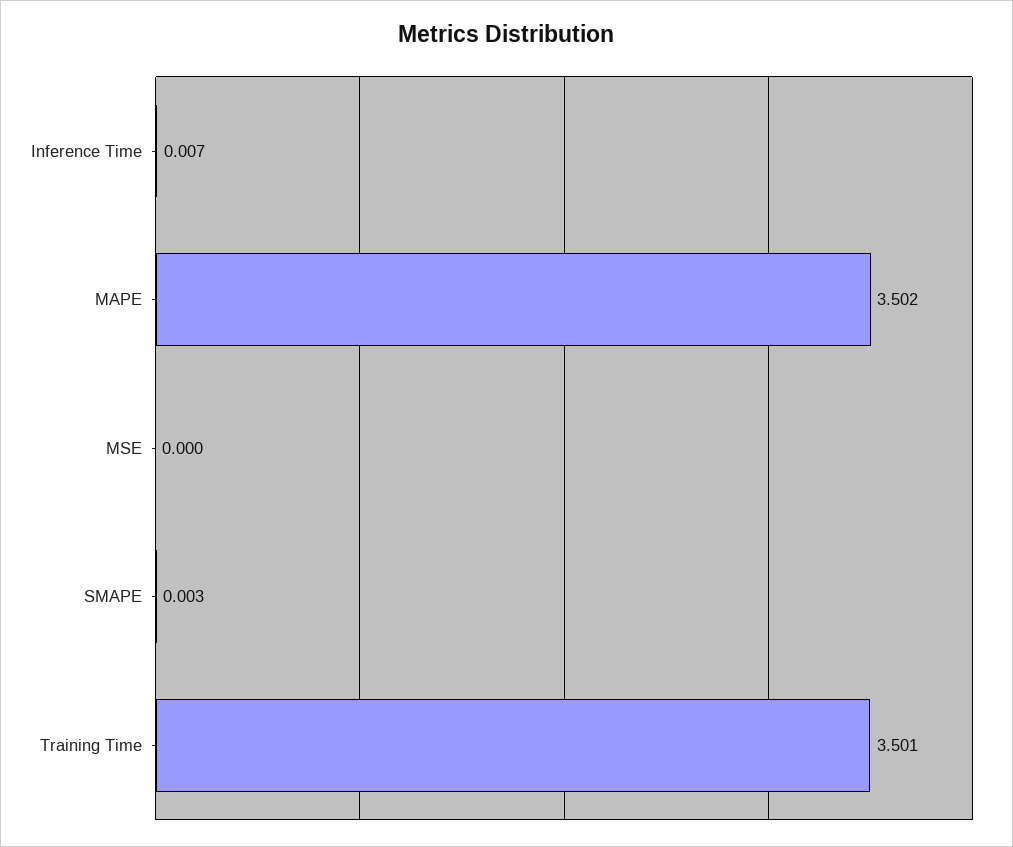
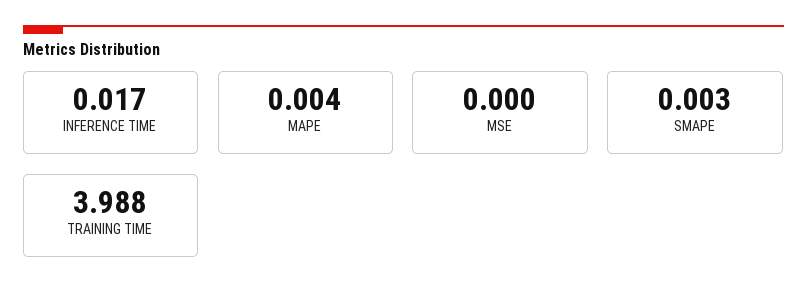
Inference Time: 0.007 -> 0.017
MAPE: 3.502 -> 0.004
Training Time: 3.501 -> 3.988

